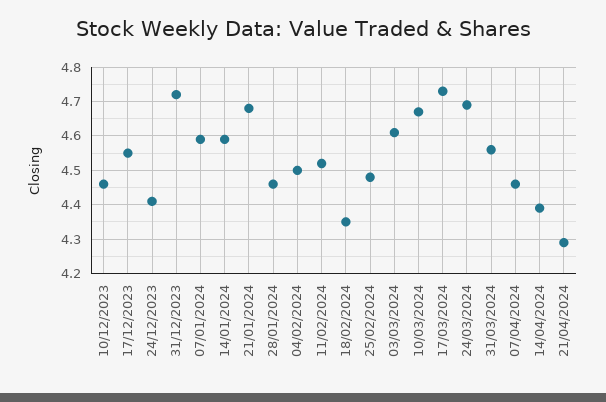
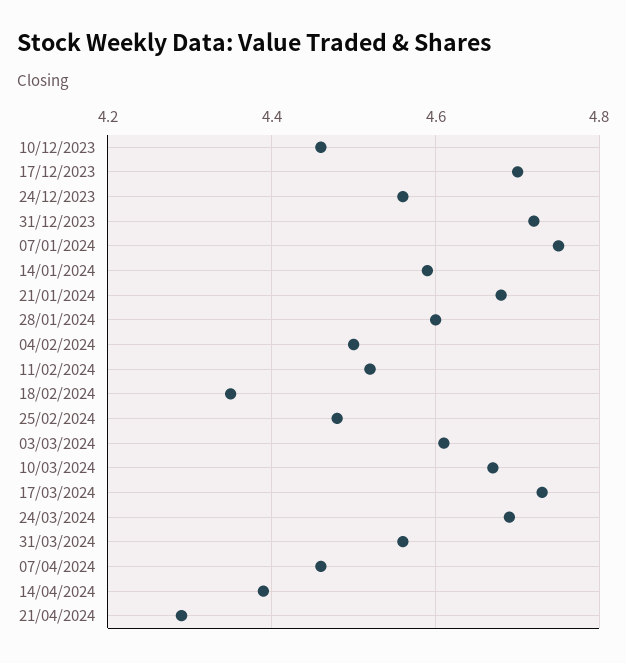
17/12/2023: 4.55 -> 4.7
24/12/2023: 4.4 -> 4.55
07/01/2024: 4.6 -> 4.75
28/01/2024: 4.45 -> 4.6

